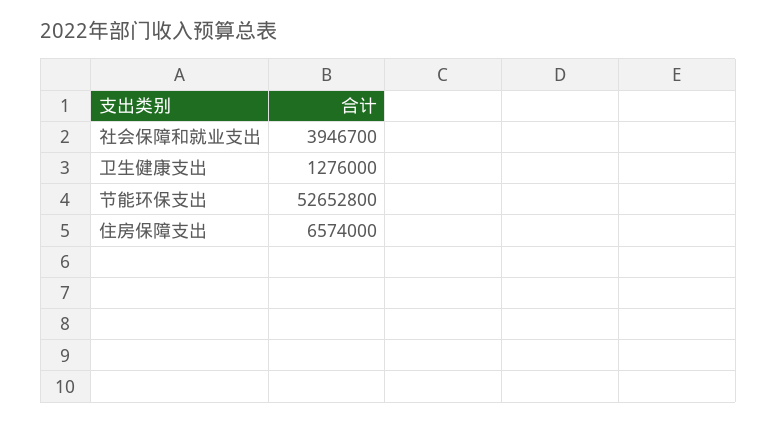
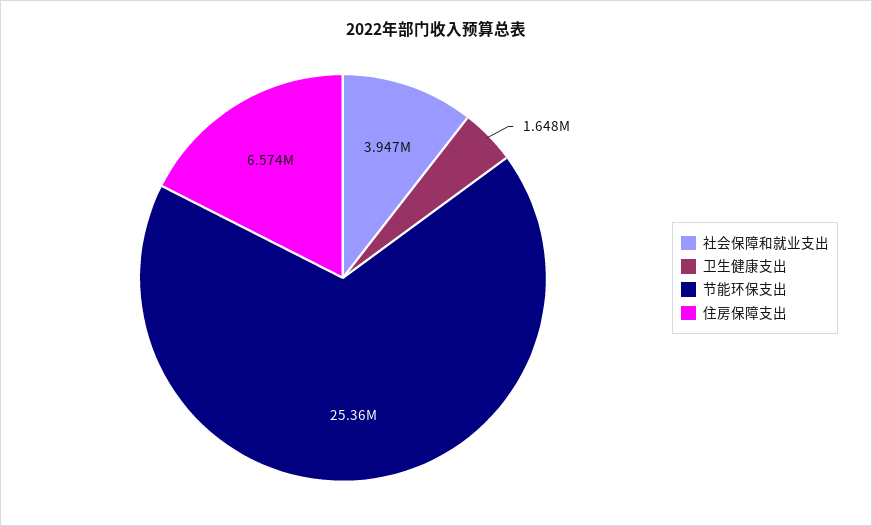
卫生健康支出: 1276000 -> 1648000
节能环保支出: 52652800 -> 25360000

